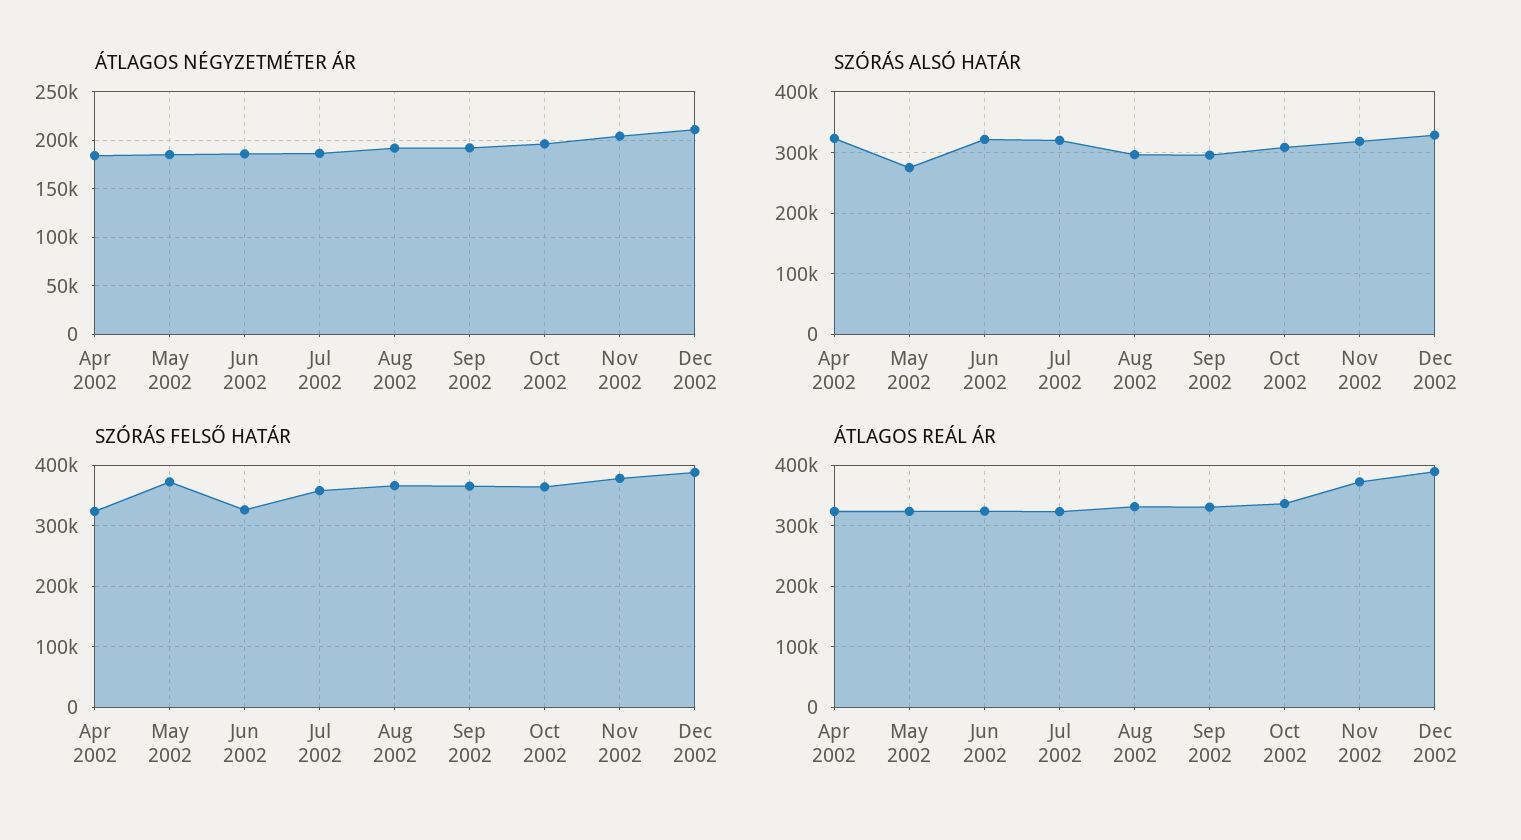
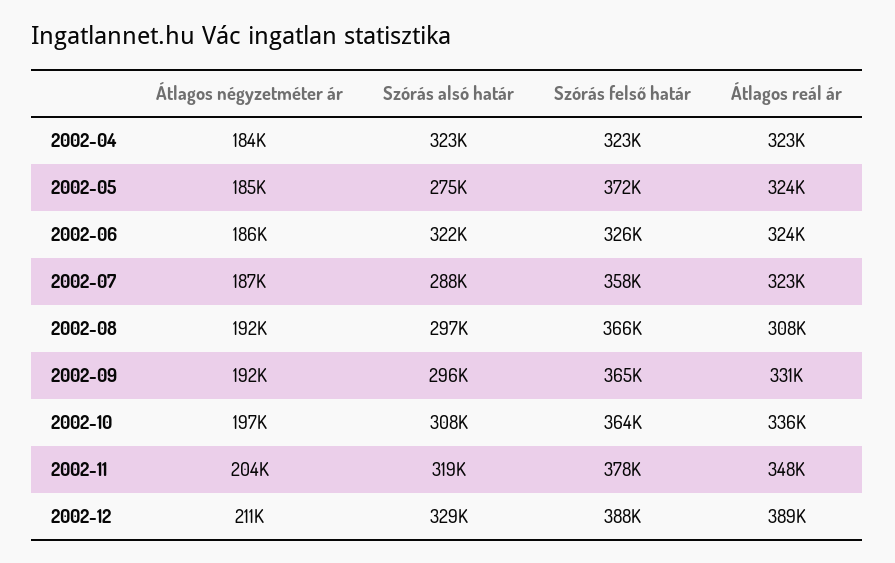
SZÓRÁS ALSÓ HATÁR, Jul 2002: 320000 -> 288000
ÁTLAGOS REÁL ÁR, Aug 2002: 330000 -> 308000
ÁTLAGOS REÁL ÁR, Nov 2002: 370000 -> 348000

